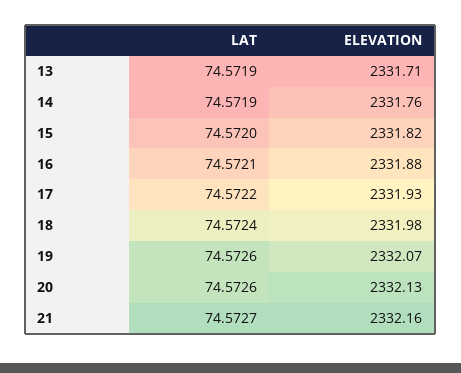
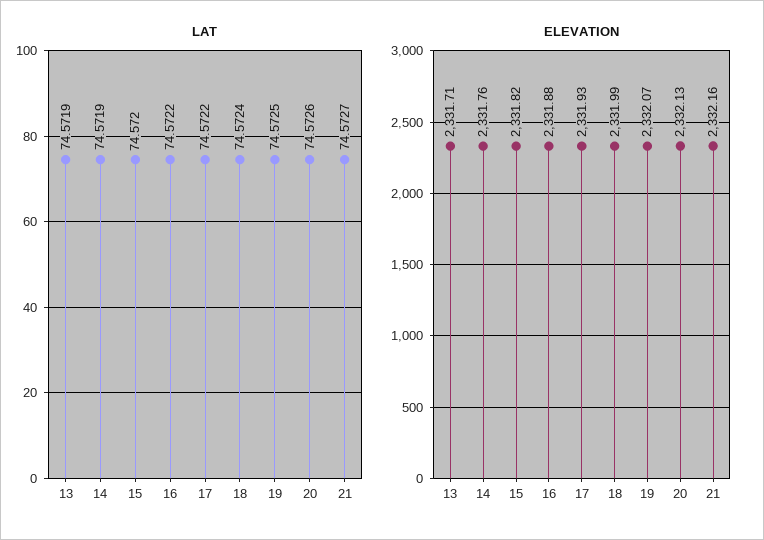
LAT, 16: 74.5721 -> 74.5722
ELEVATION, 18: 2331.98 -> 2331.99
LAT, 19: 74.5726 -> 74.5725

